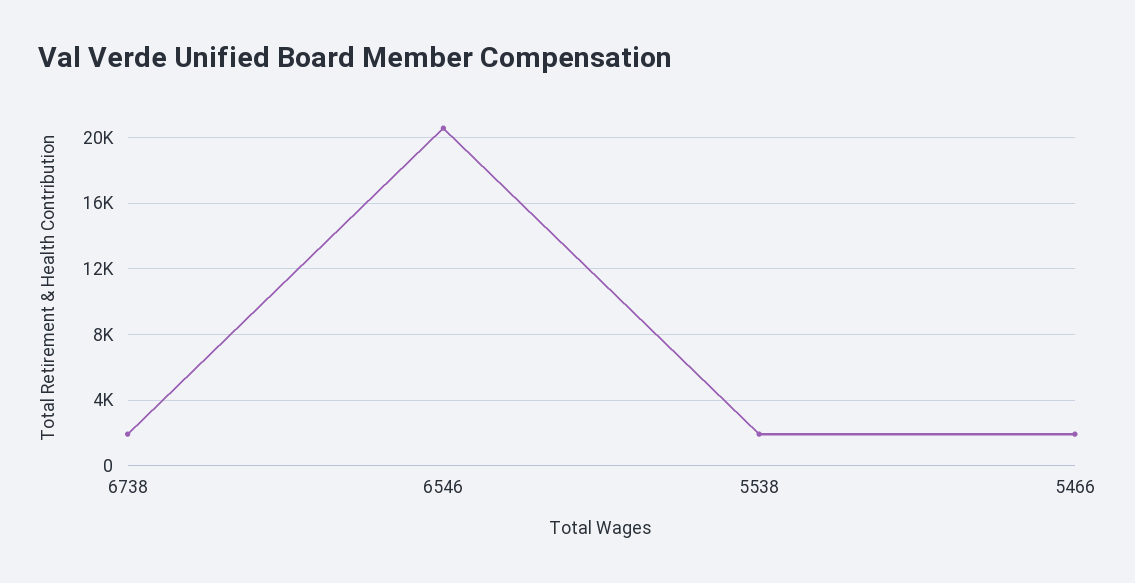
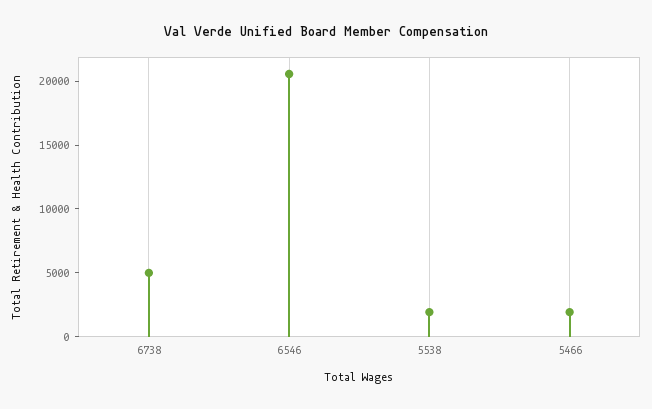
6738: 2000 -> 5000

